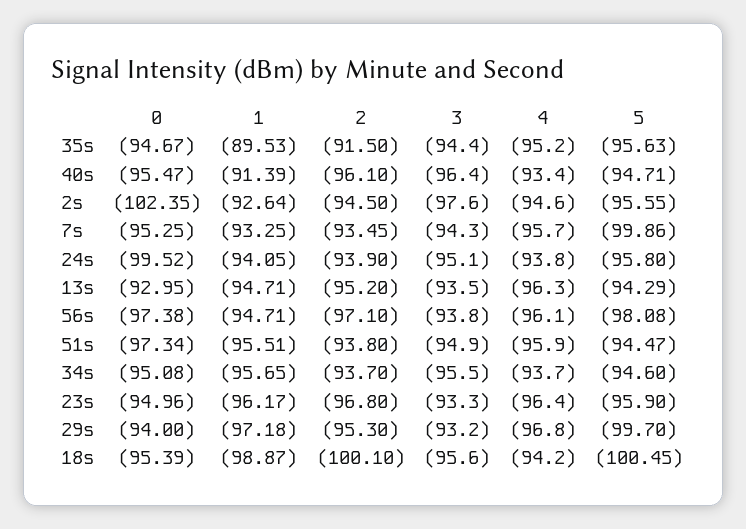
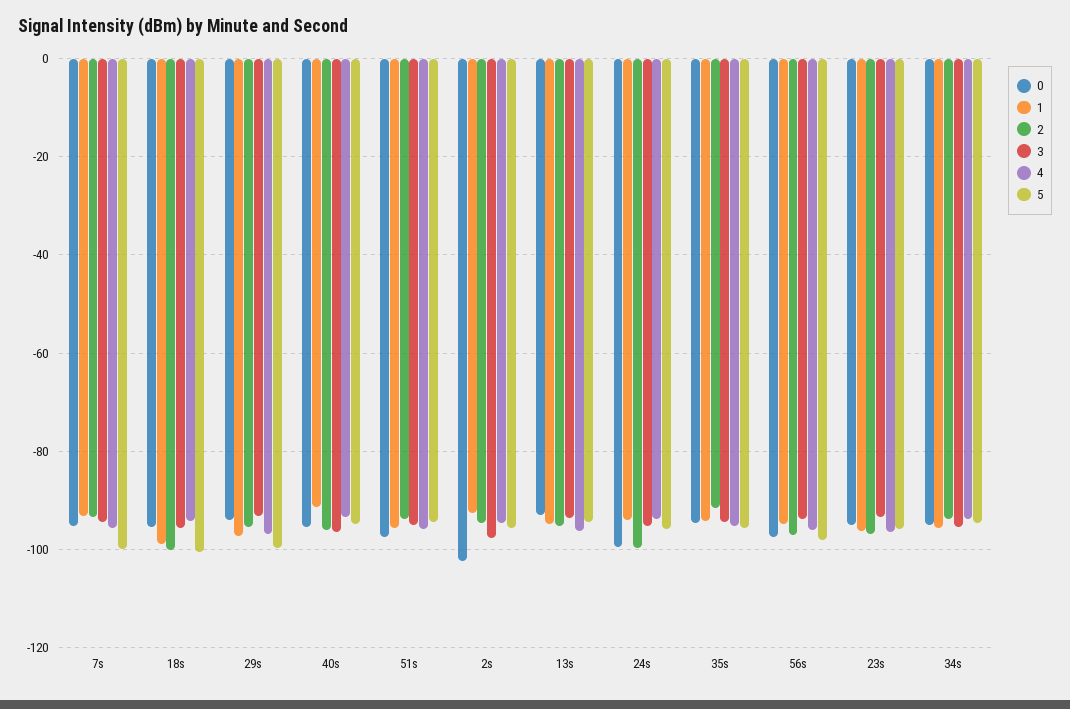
1, 35s: -89.53 -> -94
2, 24s: -93.9 -> -100

